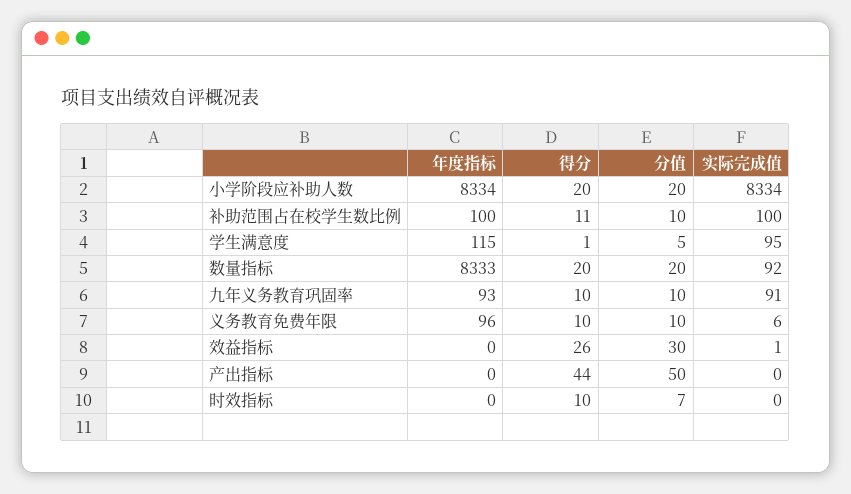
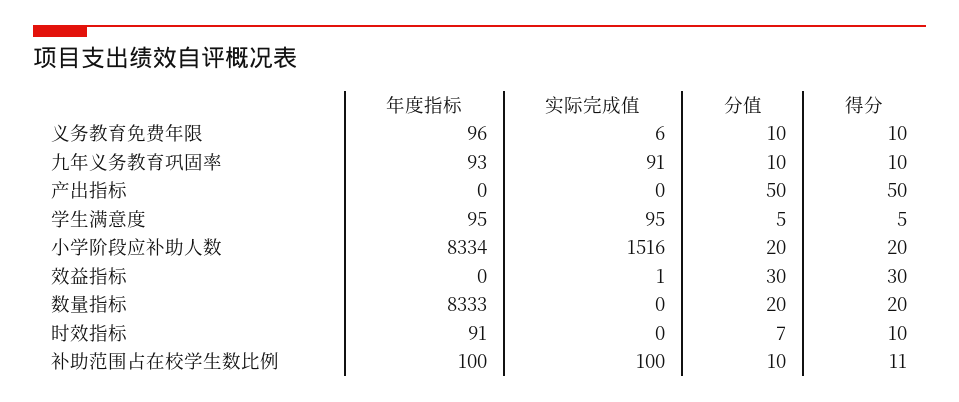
实际完成值, 小学阶段应补助人数: 8334 -> 1516
年度指标, 学生满意度: 115 -> 95
得分, 学生满意度: 1 -> 5
实际完成值, 数量指标: 92 -> 0
得分, 效益指标: 26 -> 30
得分, 产出指标: 44 -> 50
年度指标, 时效指标: 0 -> 91

